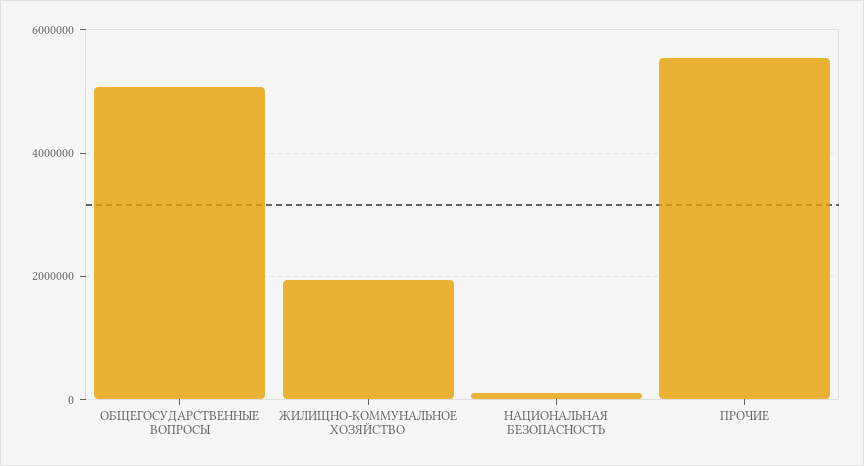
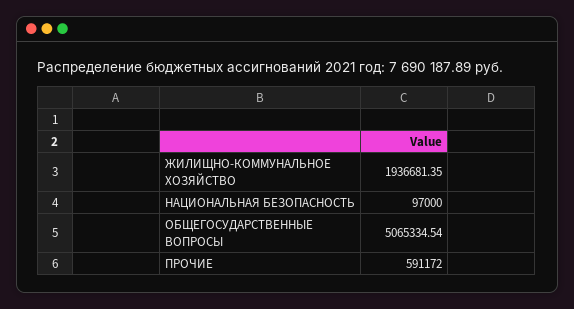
ПРОЧИЕ: 5600000 -> 591172

